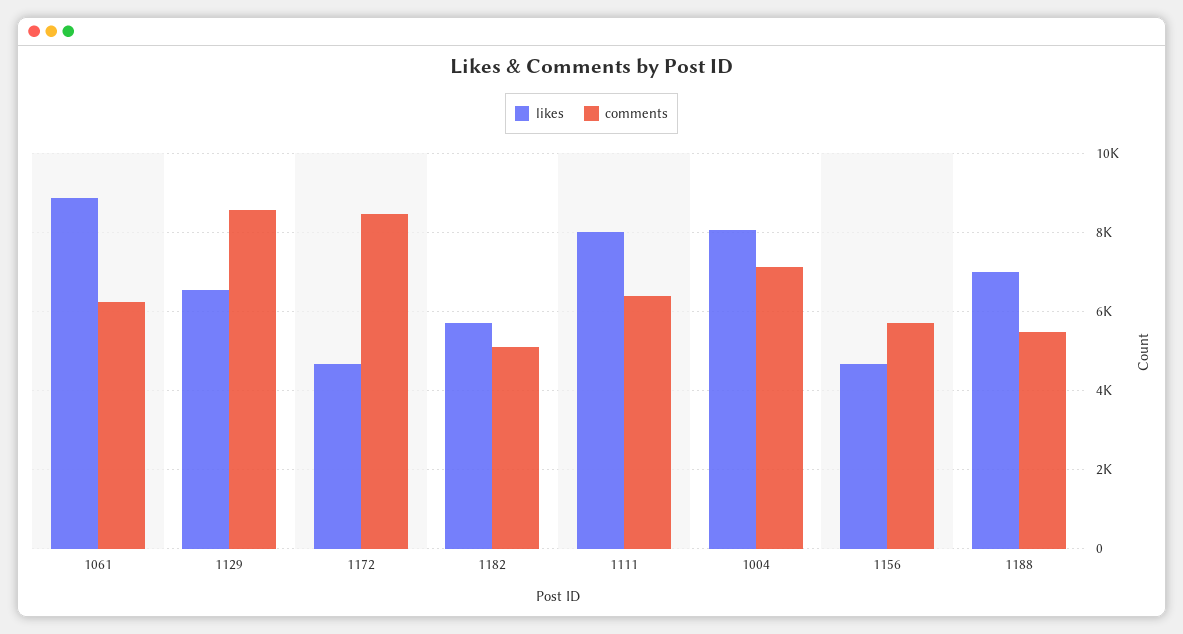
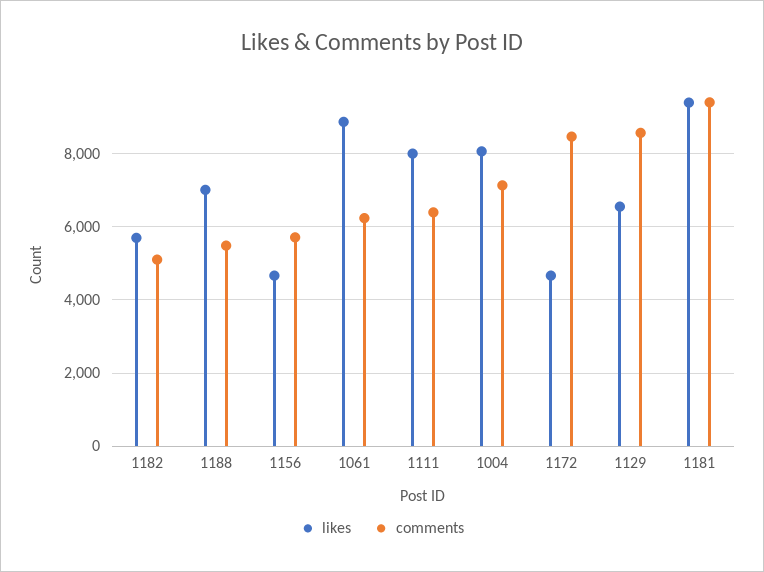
likes, 1181: none -> 9400
comments, 1181: none -> 9400

